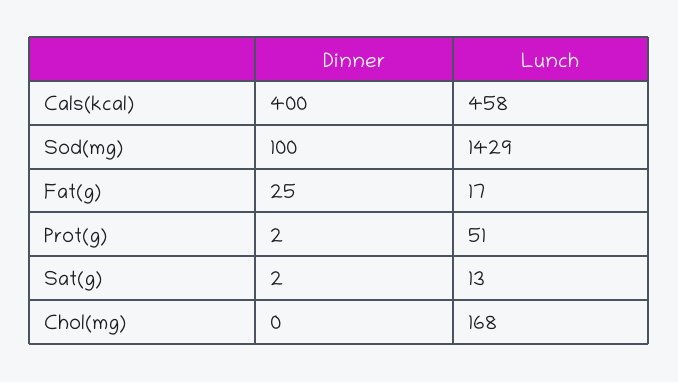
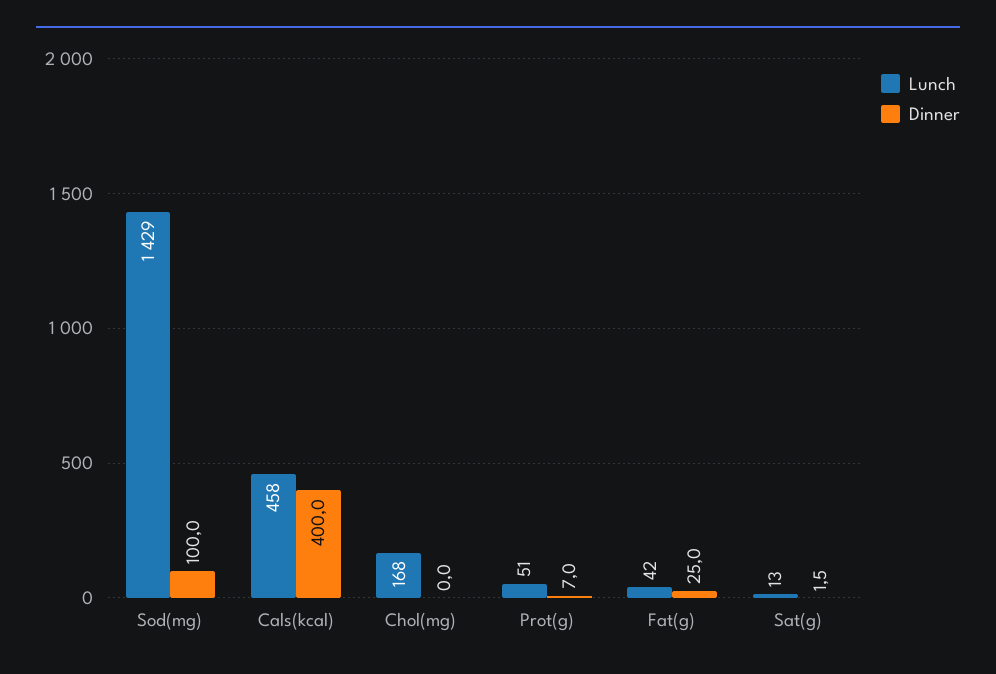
Lunch, Fat(g): 17 -> 42
Dinner, Prot(g): 2 -> 7

